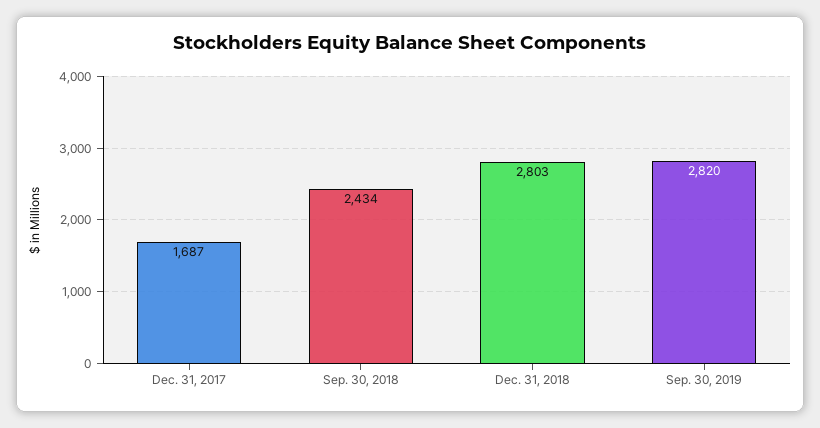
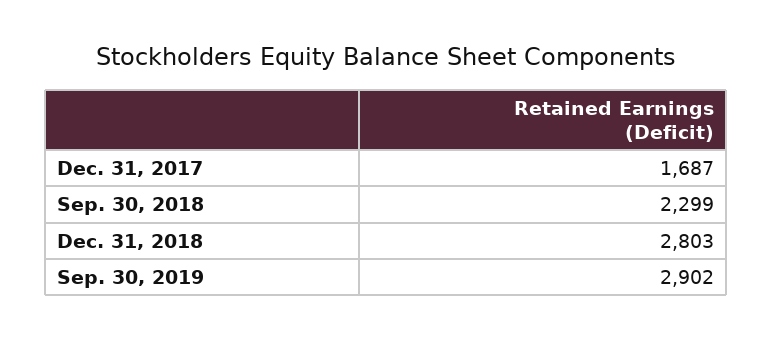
Sep. 30, 2018: 2434 -> 2299
Sep. 30, 2019: 2820 -> 2902

